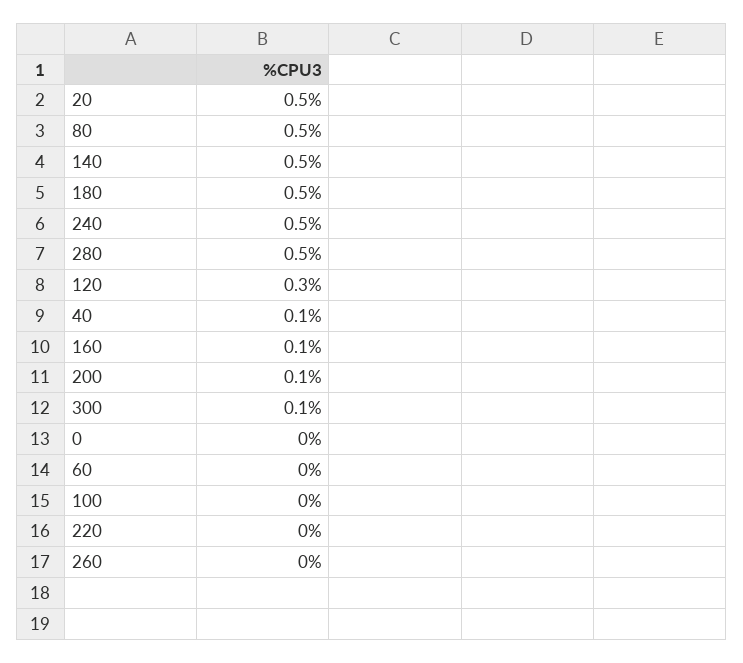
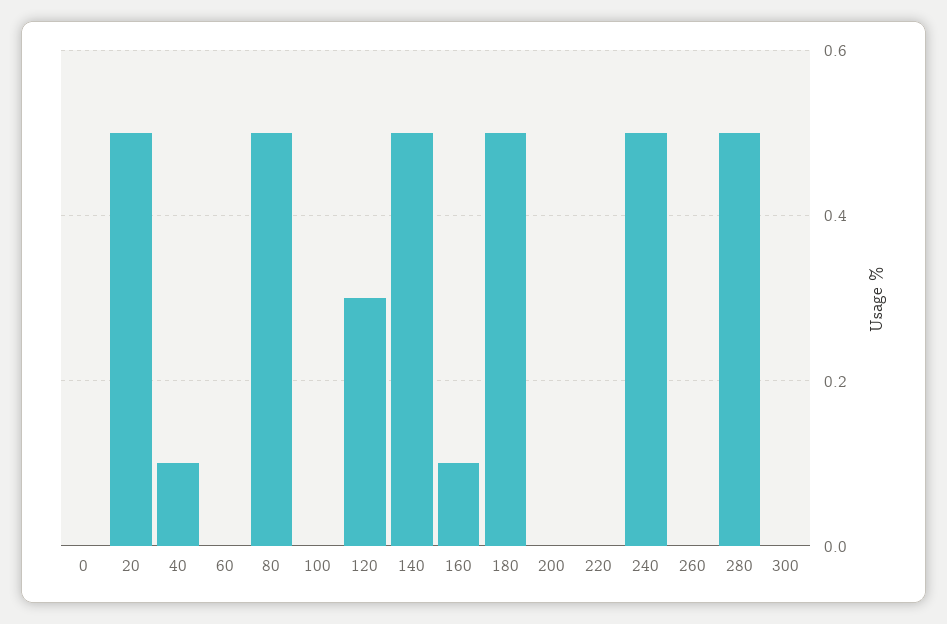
200: 0.1 -> 0
300: 0.1 -> 0

